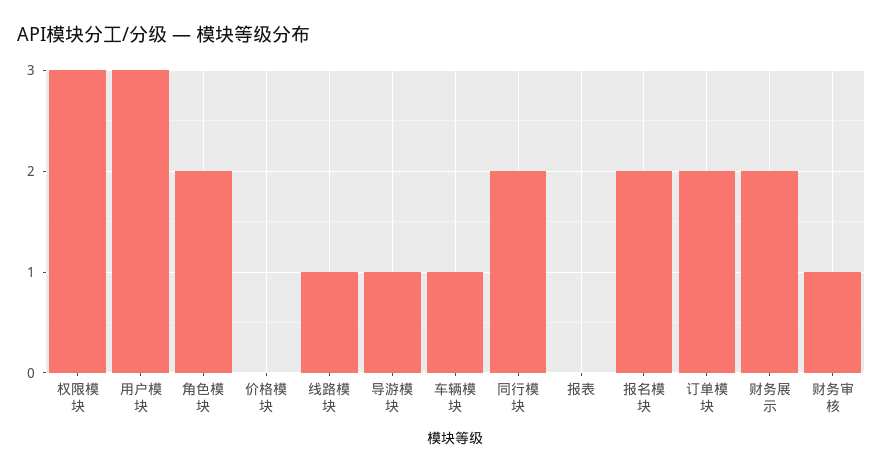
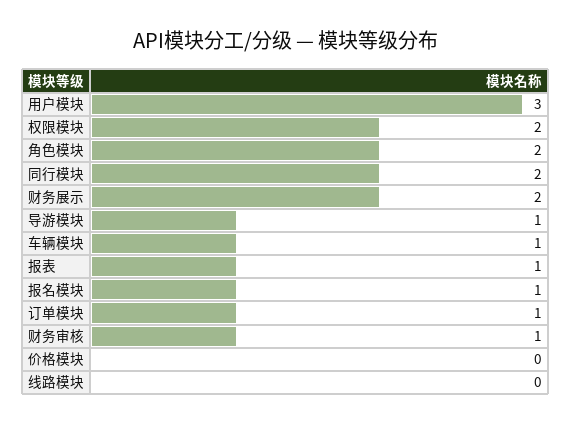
权限模块: 3 -> 2
线路模块: 1 -> 0
报表: 0 -> 1
报名模块: 2 -> 1
订单模块: 2 -> 1

